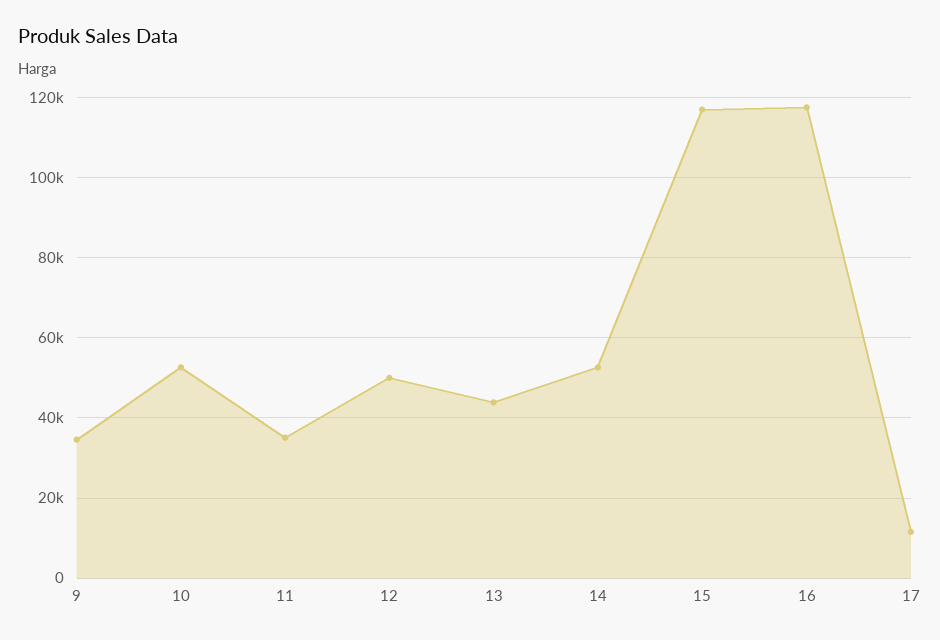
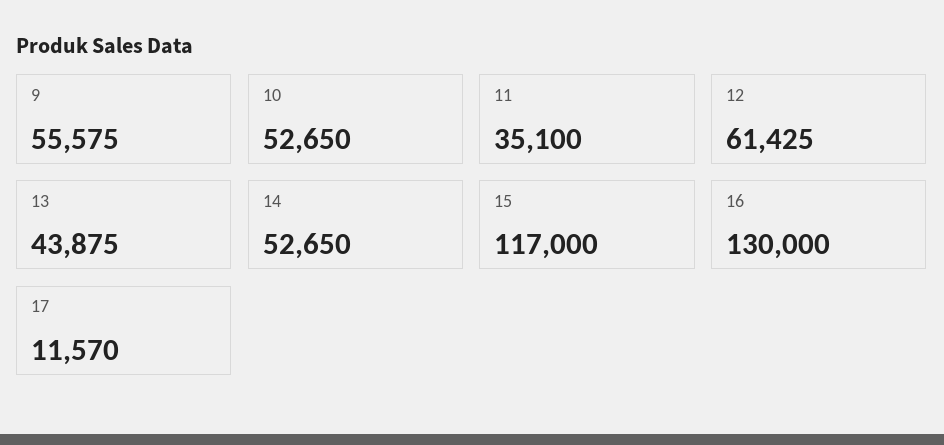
9: 34000 -> 55575
12: 50000 -> 61425
16: 118000 -> 130000

